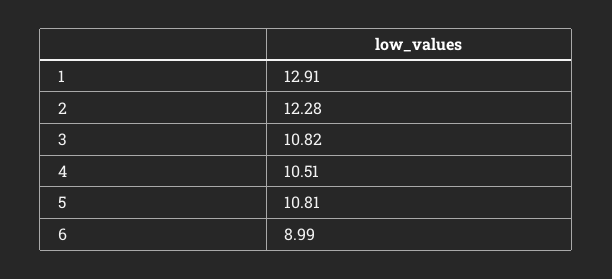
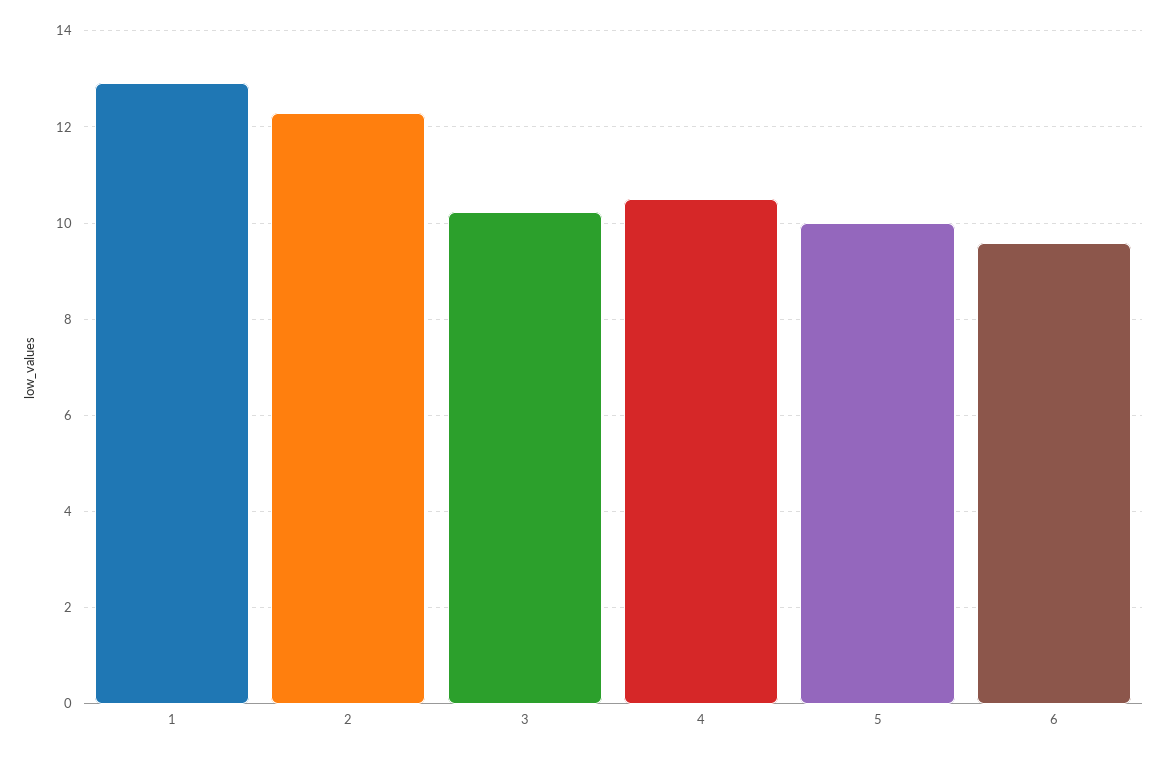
3: 10.82 -> 10.2
5: 10.81 -> 10
6: 8.99 -> 9.6

